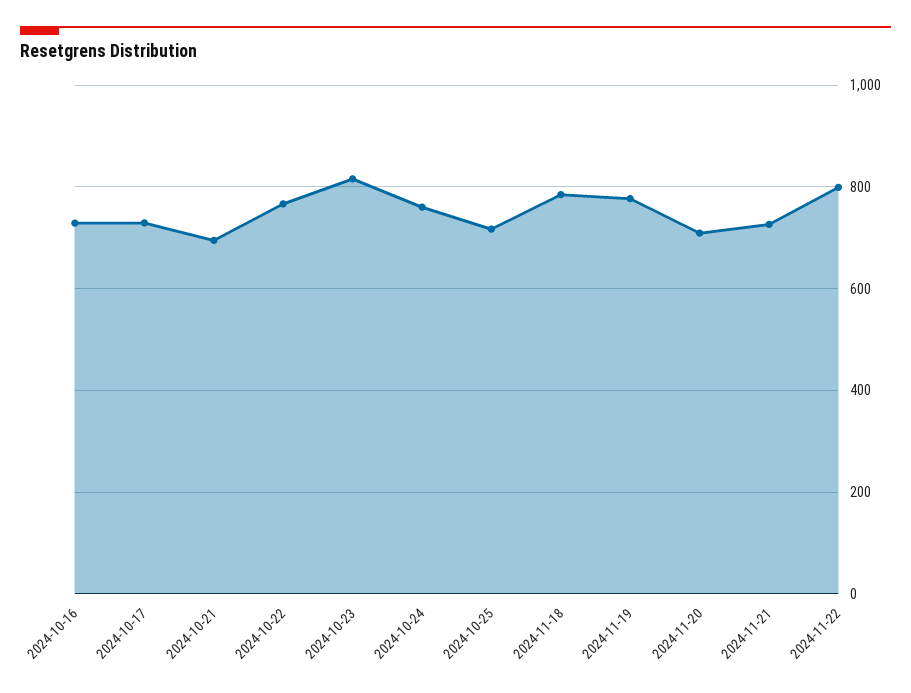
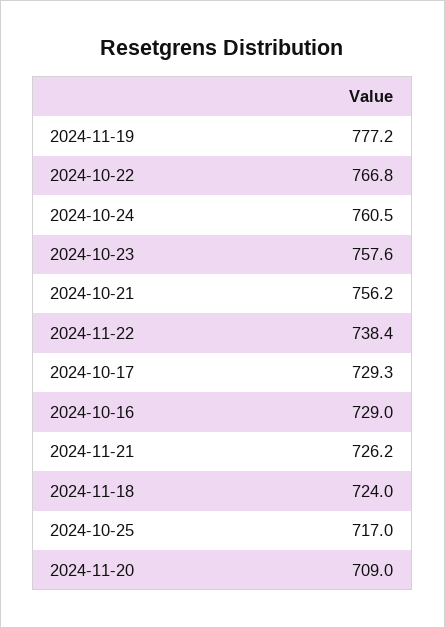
2024-10-21: 700 -> 756.2
2024-10-23: 820 -> 757.6
2024-11-18: 780 -> 724
2024-11-22: 800 -> 738.4

